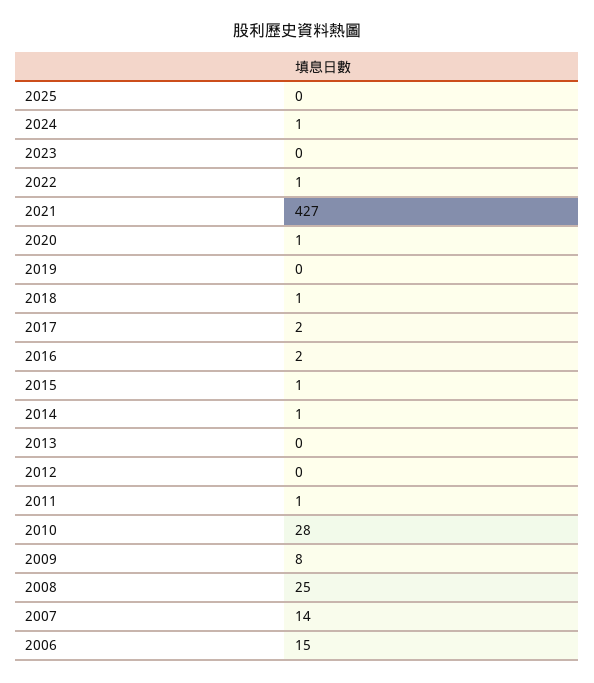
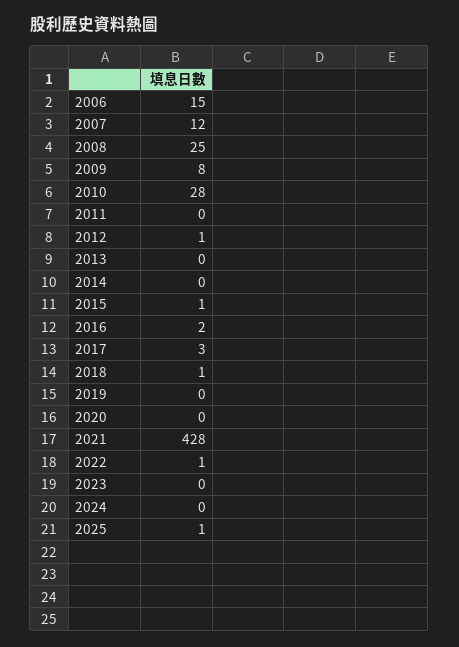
2025: 0 -> 1
2024: 1 -> 0
2021: 427 -> 428
2020: 1 -> 0
2017: 2 -> 3
2014: 1 -> 0
2012: 0 -> 1
2011: 1 -> 0
2007: 14 -> 12

